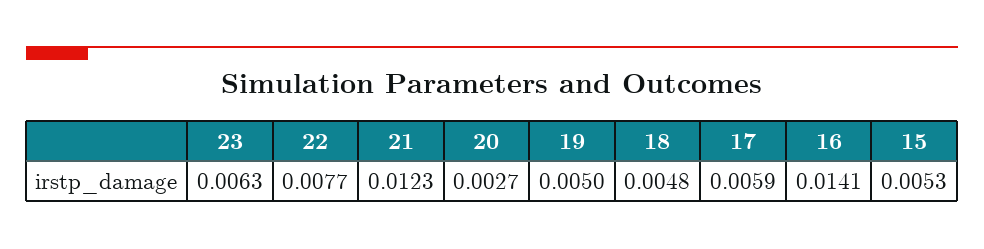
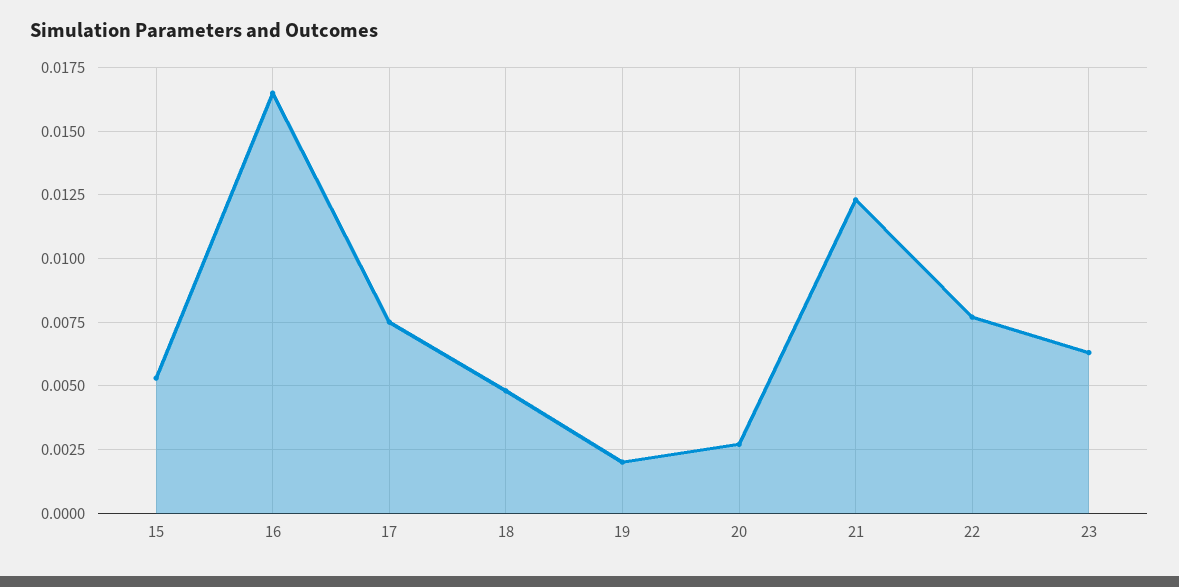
19: 0.005 -> 0.002
17: 0.0059 -> 0.0075
16: 0.0141 -> 0.0165

